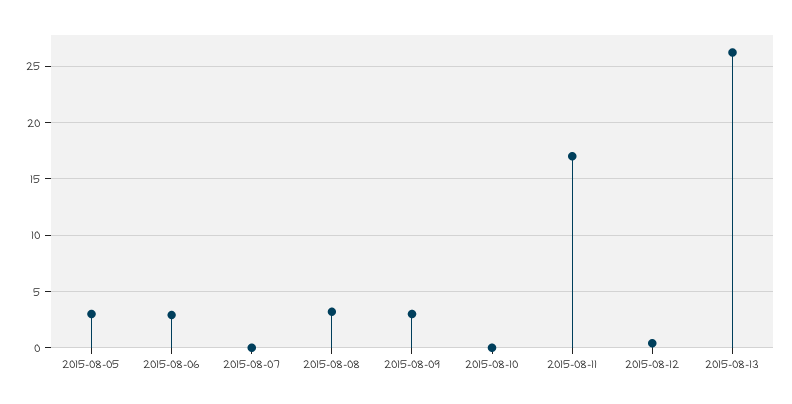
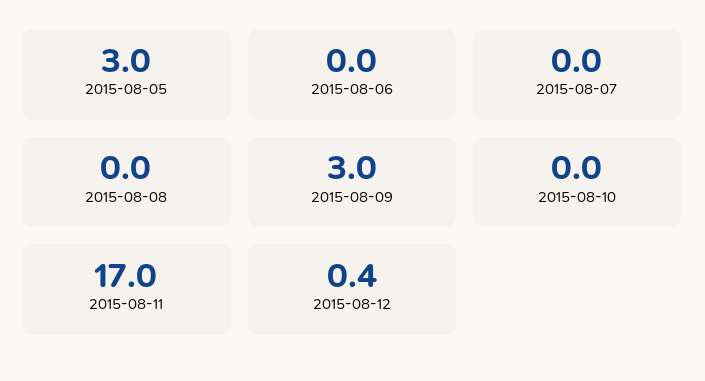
2015-08-06: 3 -> 0
2015-08-08: 3 -> 0
2015-08-13: 26 -> none

